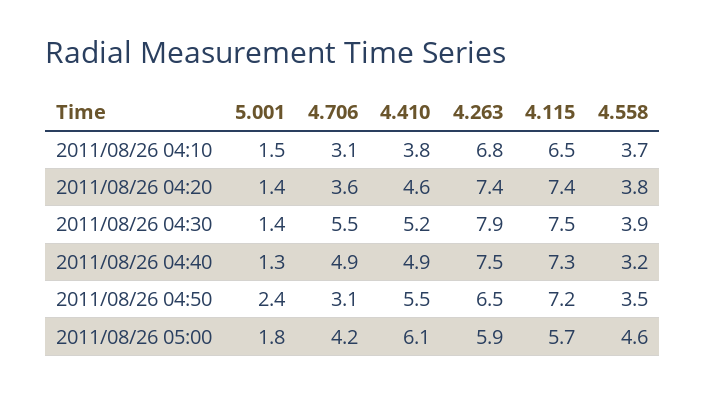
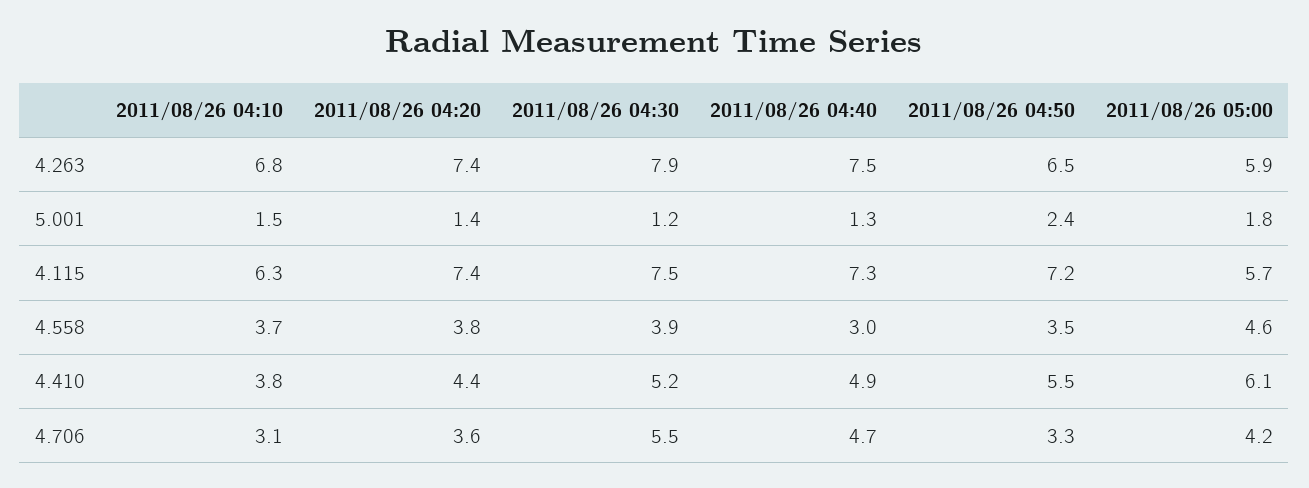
4.115, 2011/08/26 04:10: 6.5 -> 6.3
4.410, 2011/08/26 04:20: 4.6 -> 4.4
5.001, 2011/08/26 04:30: 1.4 -> 1.2
4.706, 2011/08/26 04:40: 4.9 -> 4.7
4.558, 2011/08/26 04:40: 3.2 -> 3
4.706, 2011/08/26 04:50: 3.1 -> 3.3

